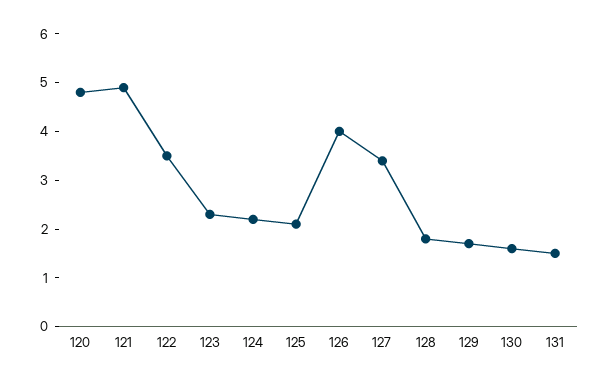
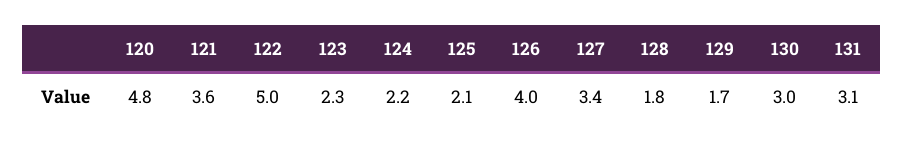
121: 5 -> 3.6
122: 3.5 -> 5
130: 1.5 -> 3
131: 1.5 -> 3.1

